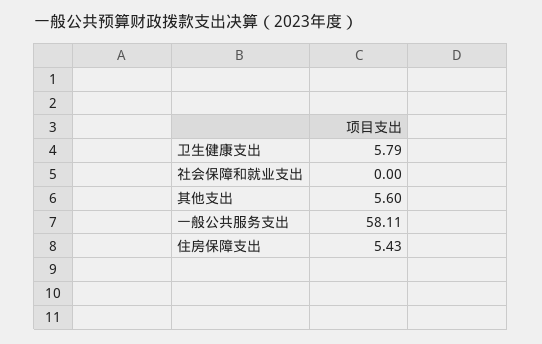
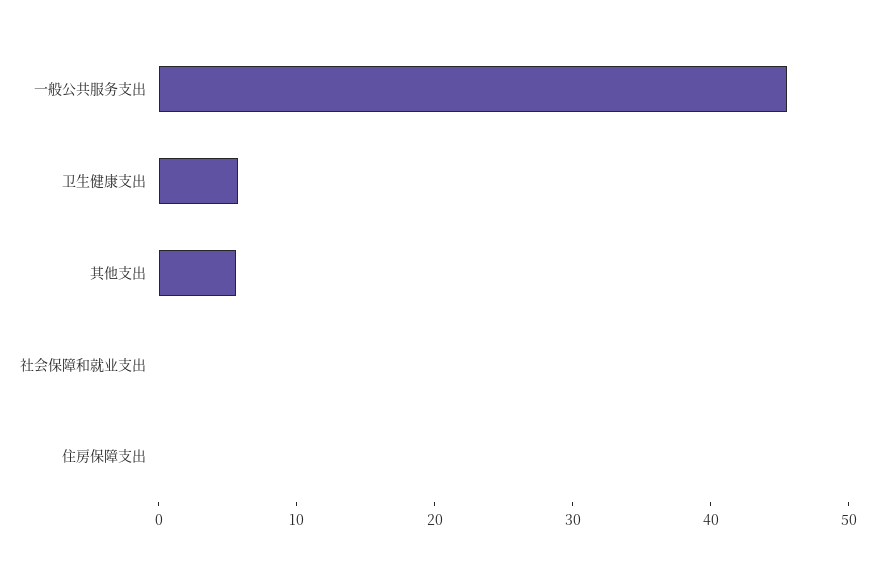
一般公共服务支出: 58.11 -> 46
住房保障支出: 5.43 -> 0

